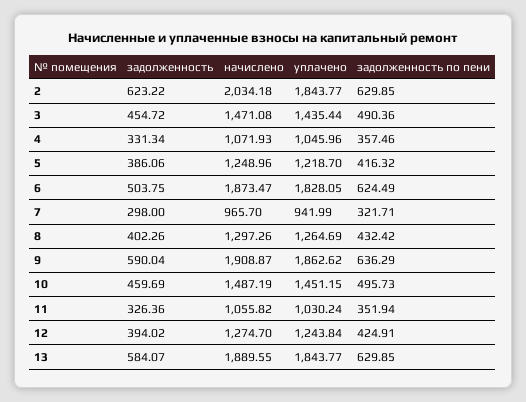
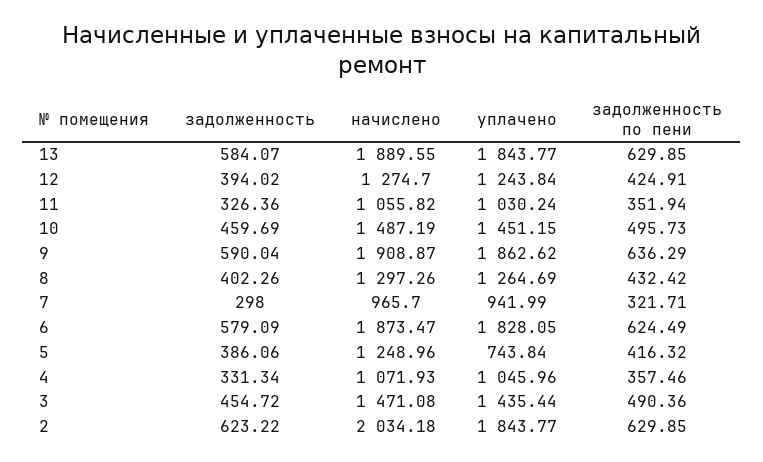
уплачено, 5: 1218.7 -> 743.84
задолженность, 6: 503.75 -> 579.09

